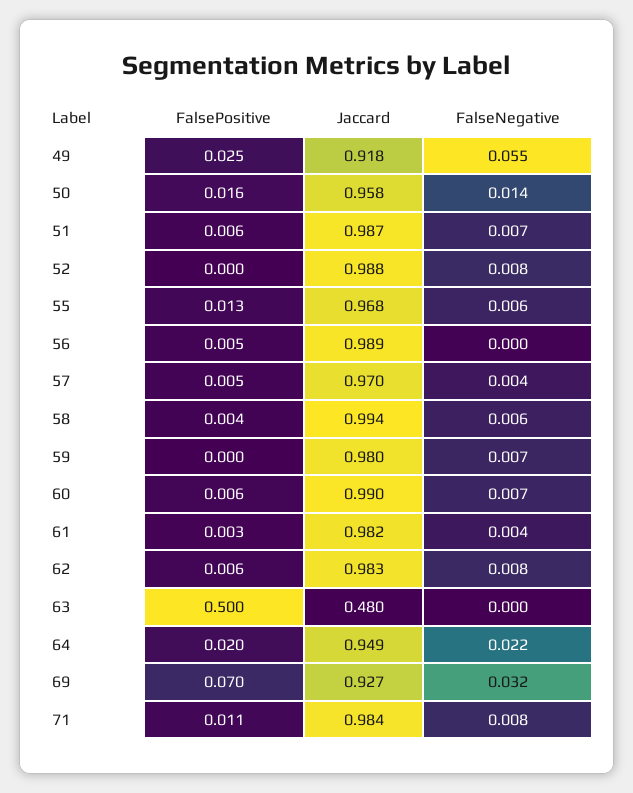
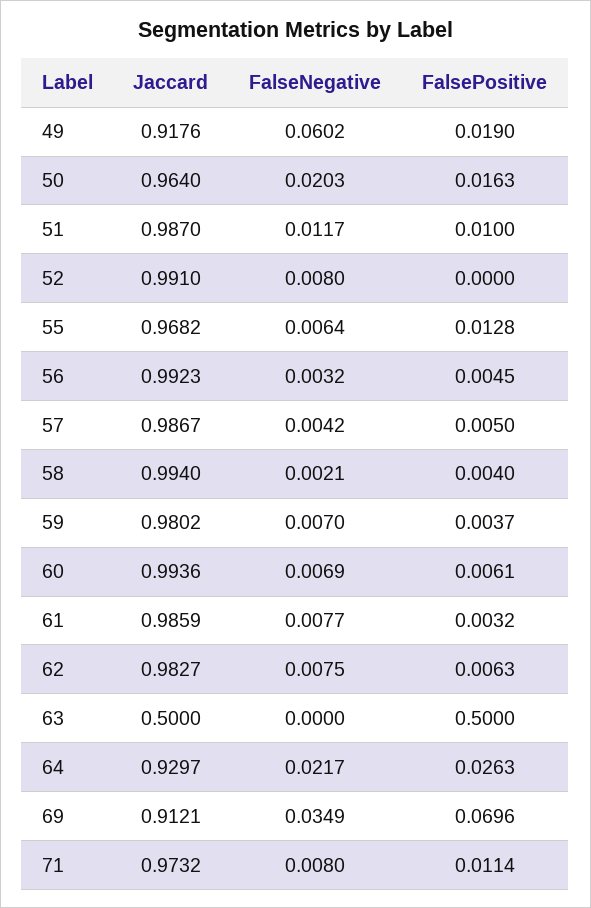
FalsePositive, 49: 0.025 -> 0.019
FalseNegative, 49: 0.055 -> 0.0602
Jaccard, 50: 0.958 -> 0.964
FalseNegative, 50: 0.014 -> 0.0203
FalsePositive, 51: 0.006 -> 0.01
FalseNegative, 51: 0.007 -> 0.0117
Jaccard, 52: 0.988 -> 0.991
Jaccard, 56: 0.989 -> 0.9923
FalseNegative, 56: 0 -> 0.0032
Jaccard, 57: 0.97 -> 0.9867
FalseNegative, 58: 0.006 -> 0.0021
FalsePositive, 59: 0 -> 0.0037
Jaccard, 60: 0.99 -> 0.9936
Jaccard, 61: 0.982 -> 0.9859
FalseNegative, 61: 0.004 -> 0.0077
Jaccard, 63: 0.48 -> 0.5
FalsePositive, 64: 0.02 -> 0.0263
Jaccard, 64: 0.949 -> 0.9297
Jaccard, 69: 0.927 -> 0.9121
FalseNegative, 69: 0.032 -> 0.0349
Jaccard, 71: 0.984 -> 0.9732

